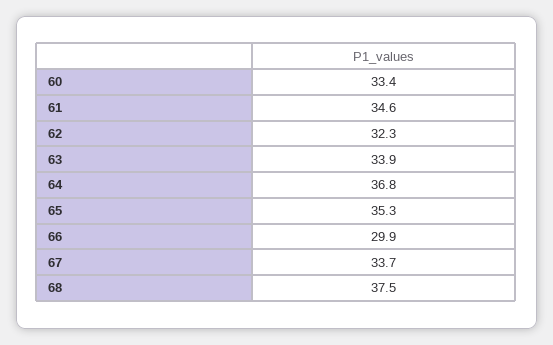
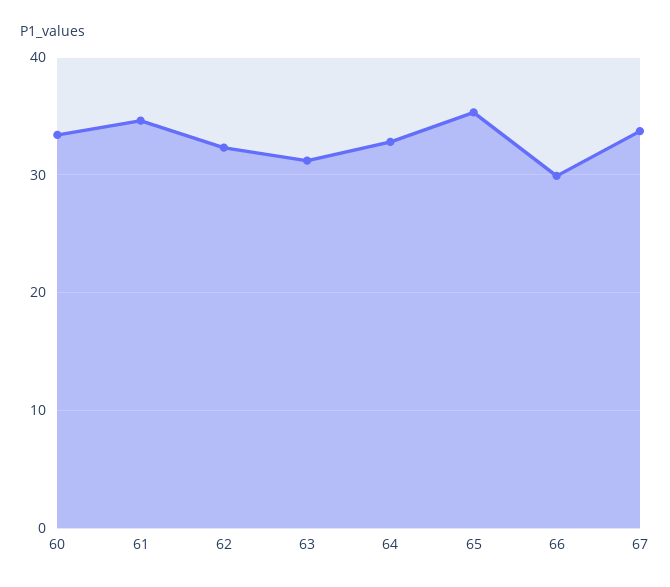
63: 33.9 -> 31
64: 36.8 -> 33
68: 37.5 -> none

